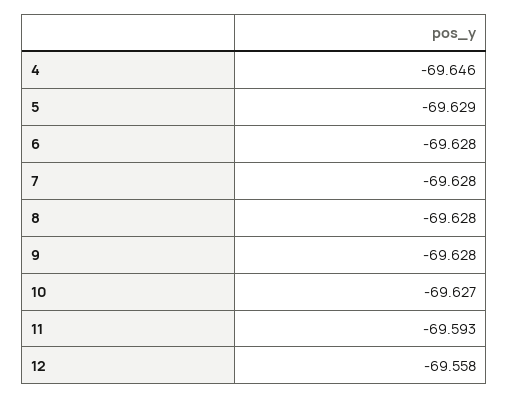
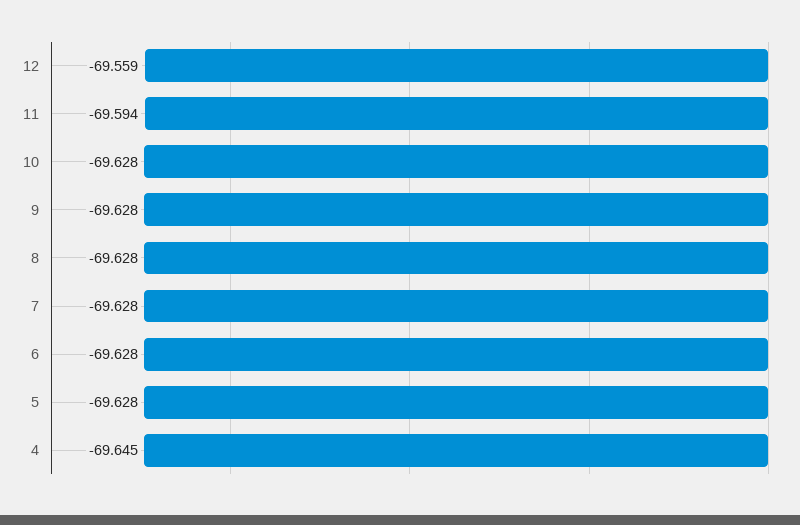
4: -69.646 -> -69.645
5: -69.629 -> -69.628
10: -69.627 -> -69.628
11: -69.593 -> -69.594
12: -69.558 -> -69.559

